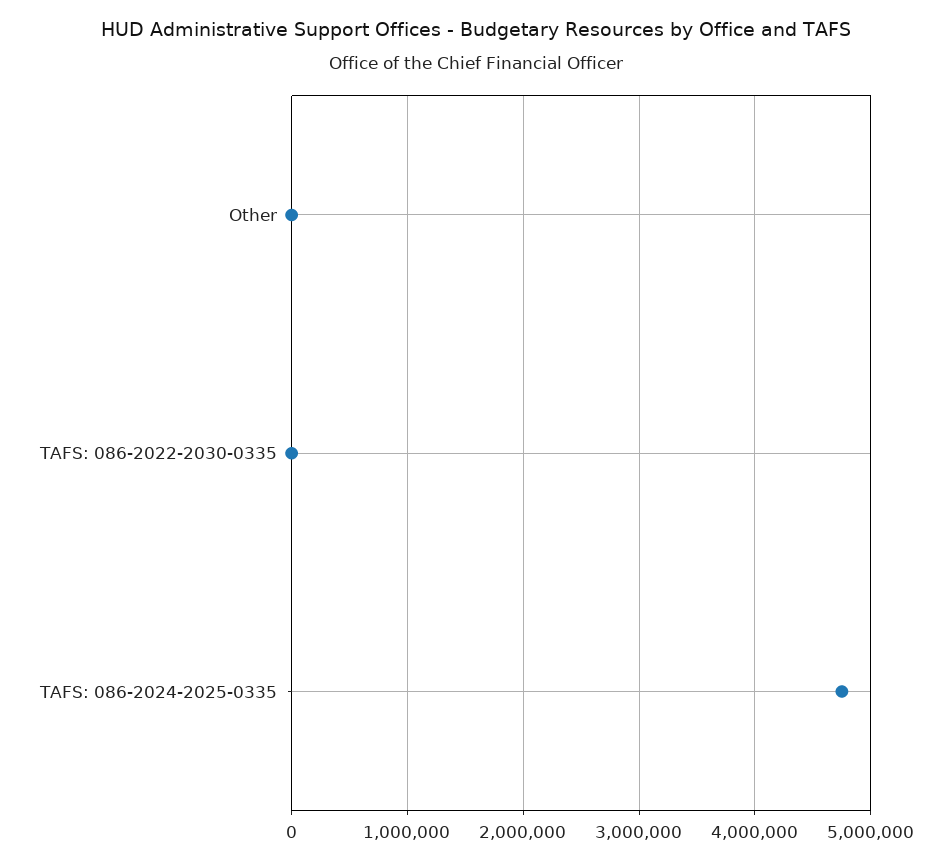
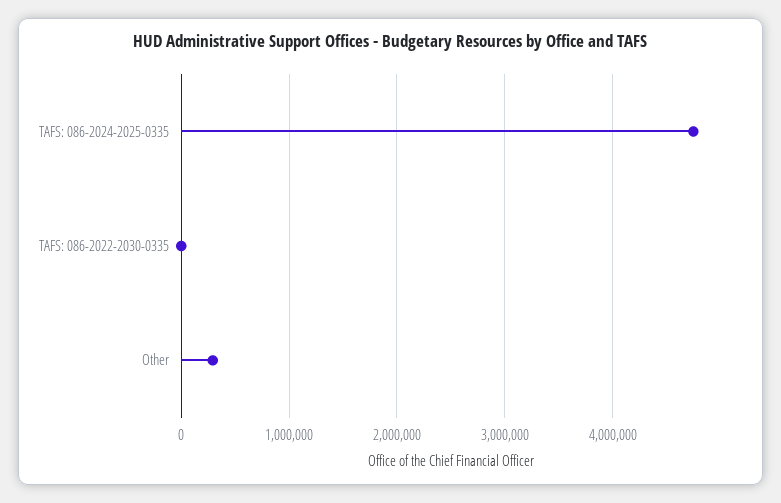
Other: 0 -> 300000

